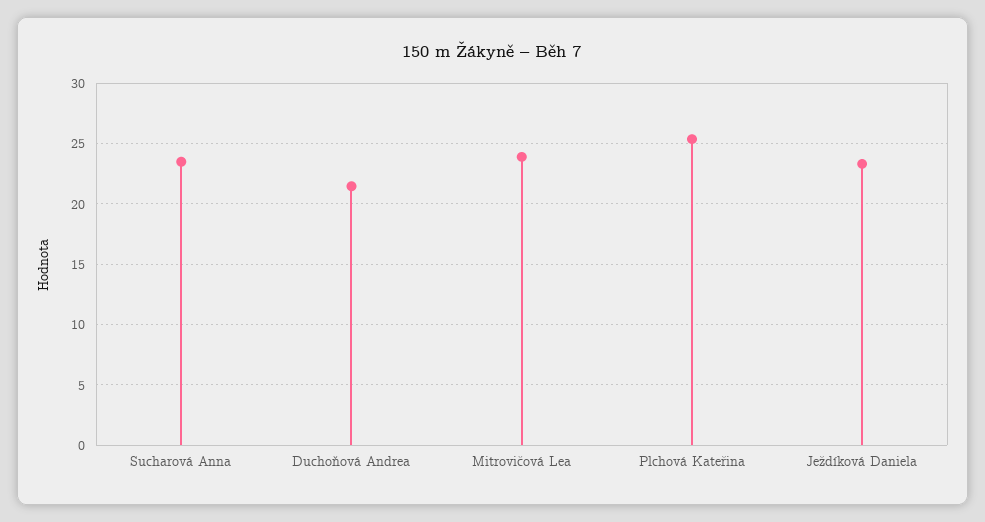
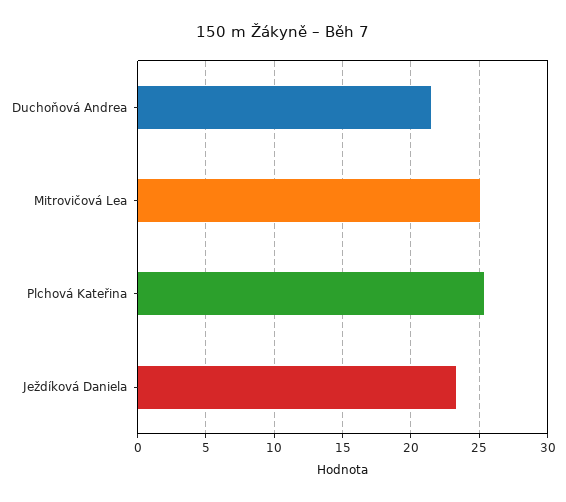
Sucharová Anna: 23.5 -> none
Mitrovičová Lea: 24 -> 25

